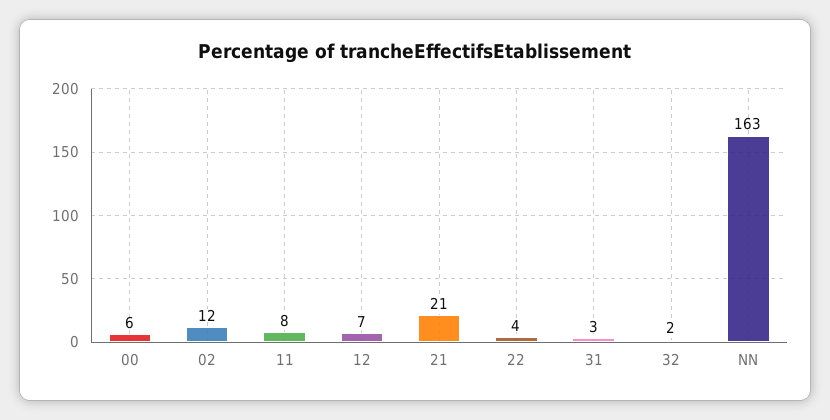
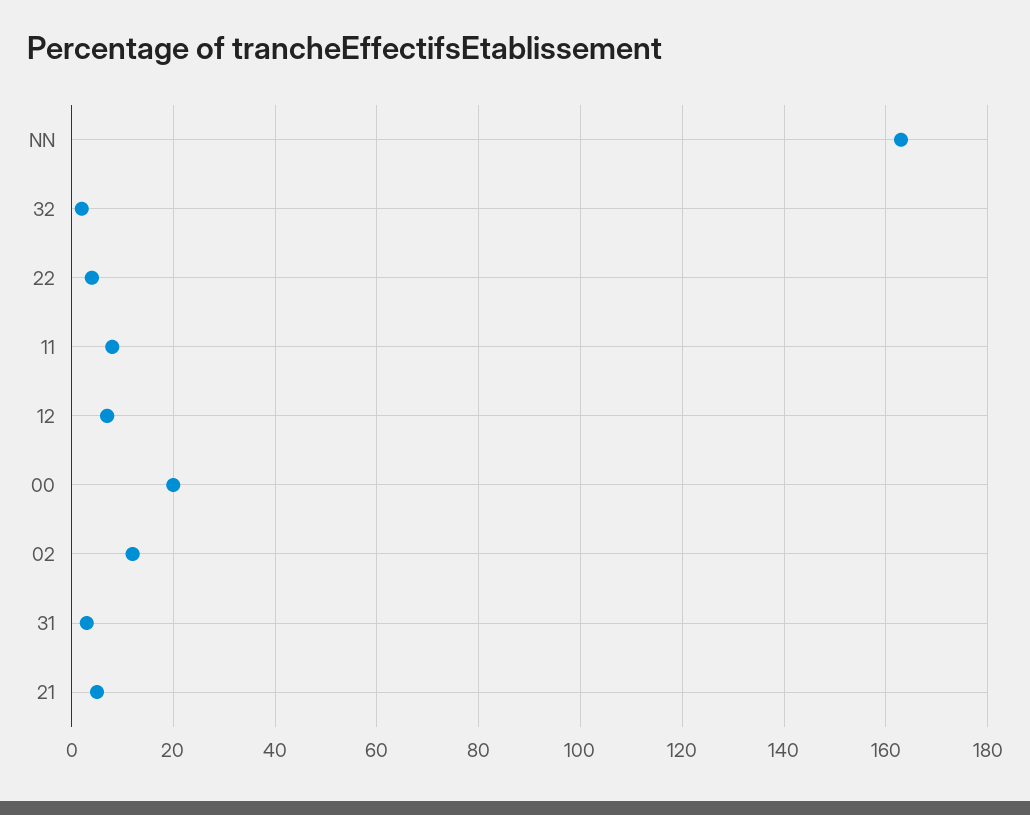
00: 6 -> 20
21: 21 -> 5

